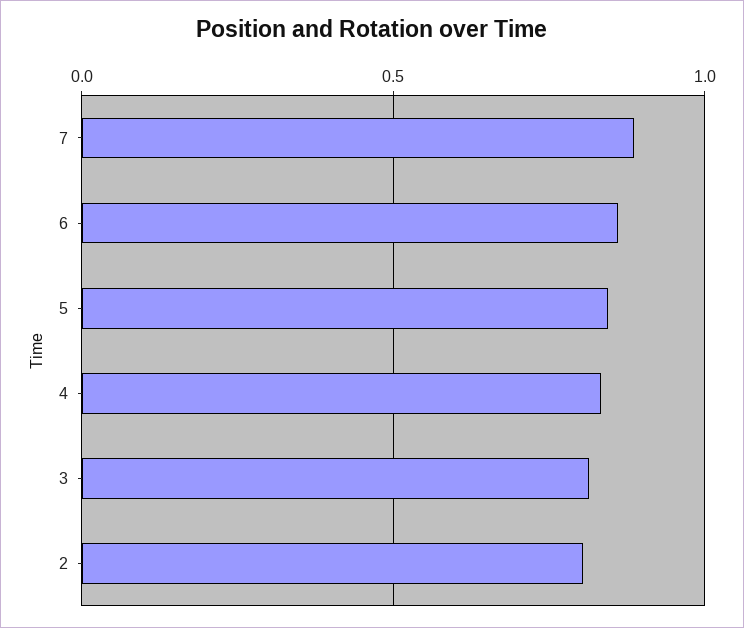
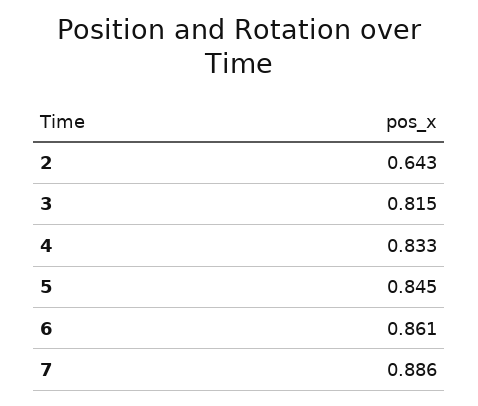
2: 0.8 -> 0.643

